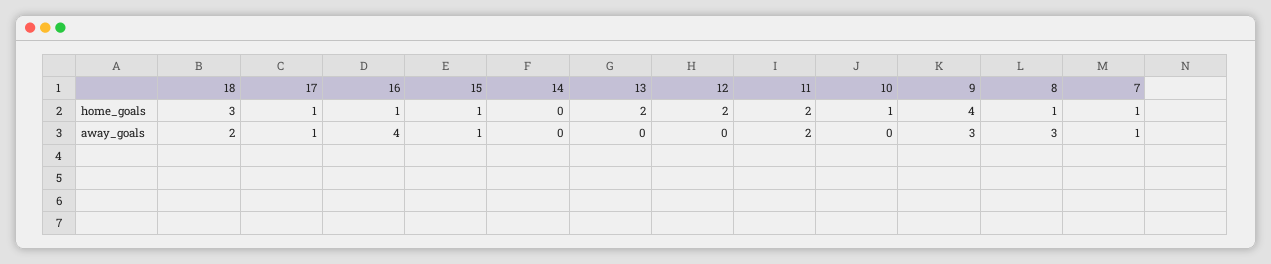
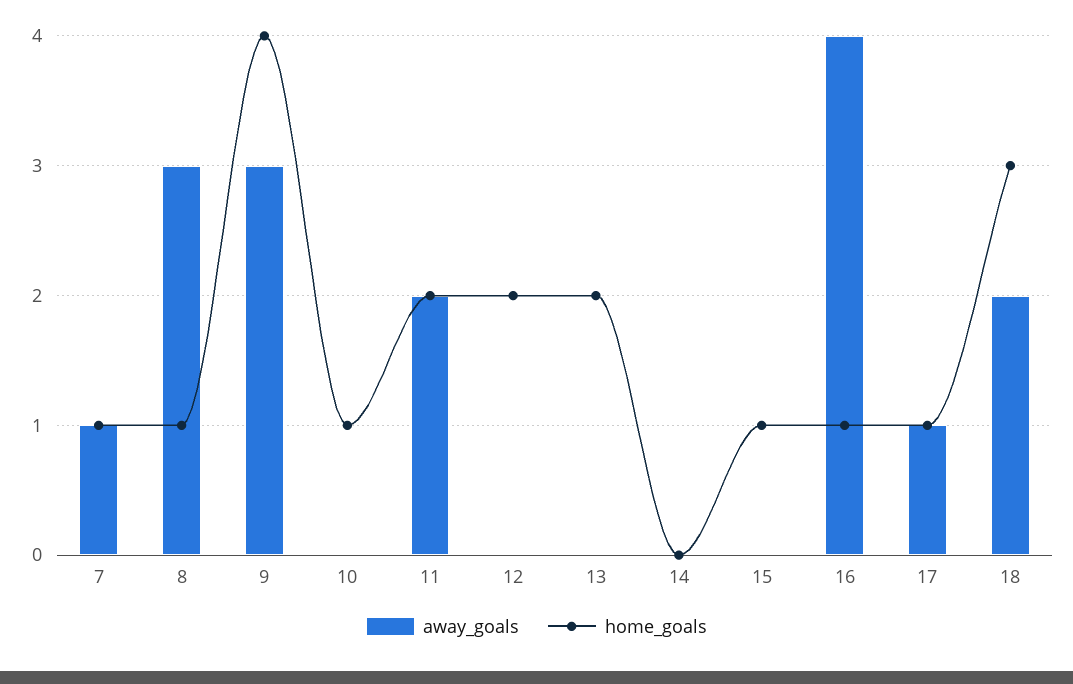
away_goals, 15: 1 -> 0

